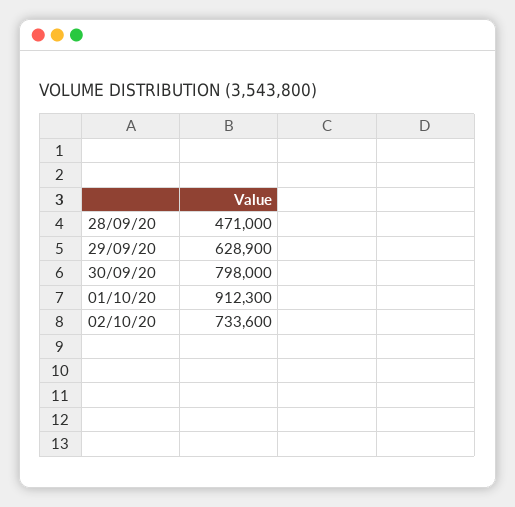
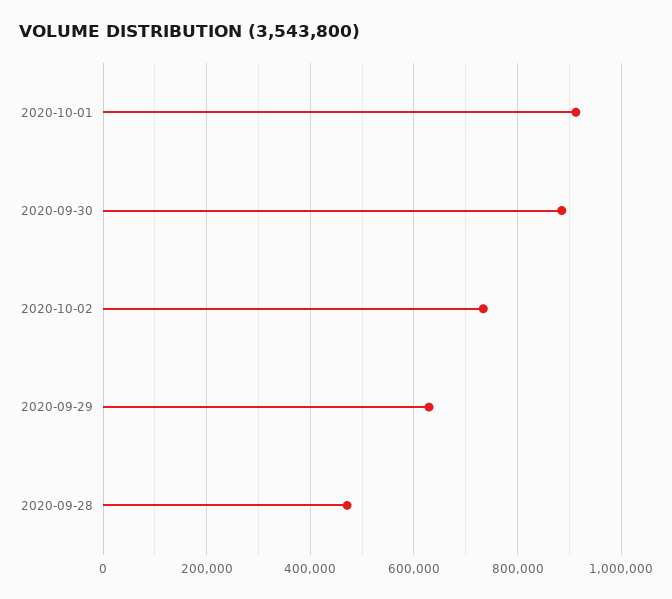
30/09/20: 798000 -> 880000

